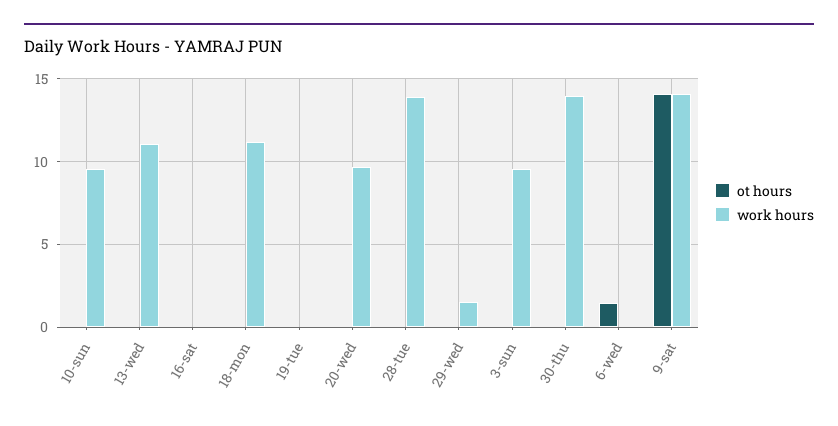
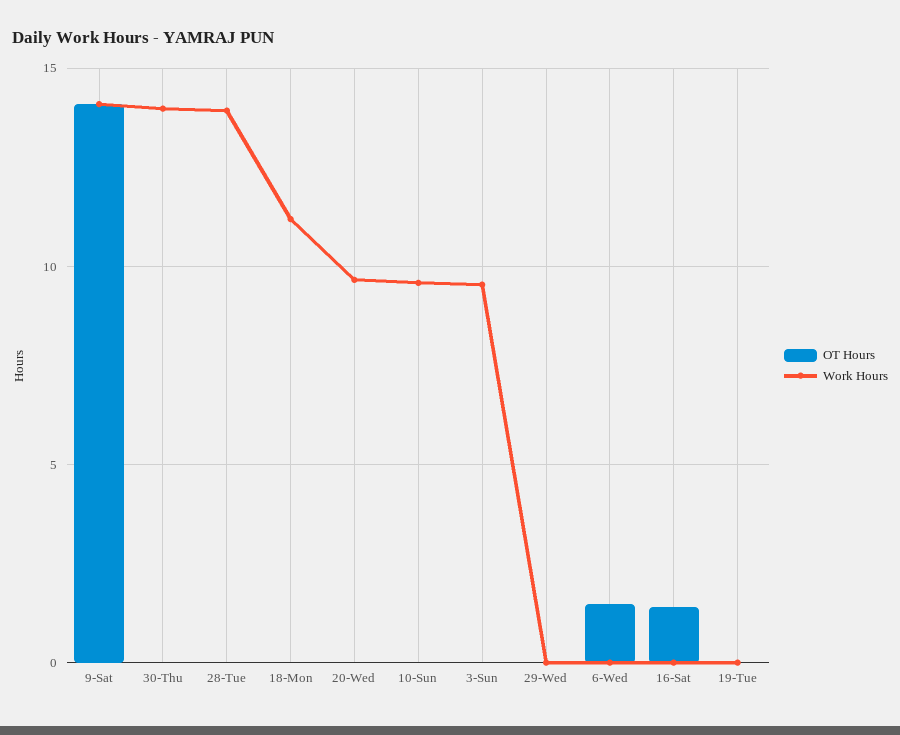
ot hours, 13-wed: 0 -> none
work hours, 13-wed: 11 -> none
ot hours, 16-sat: 0 -> 1.5
work hours, 29-wed: 1.5 -> 0

